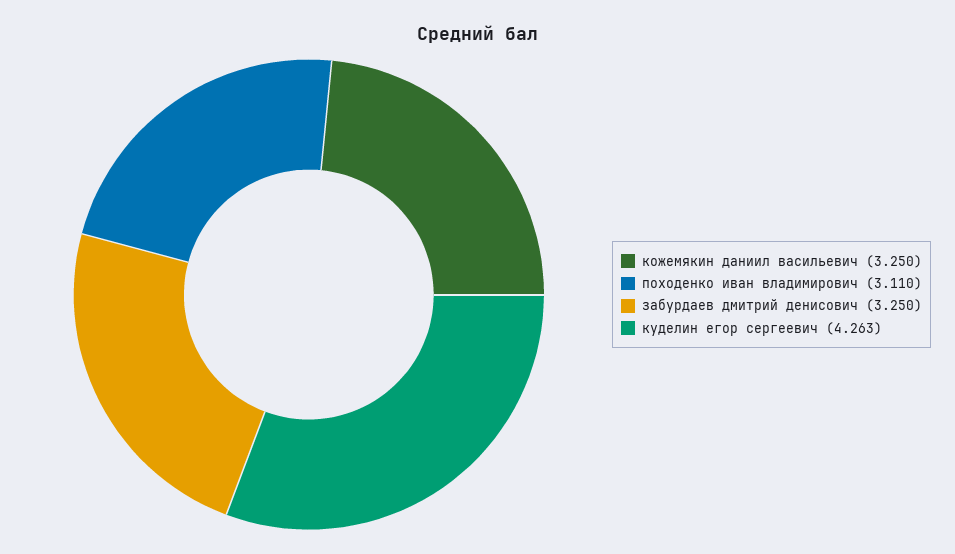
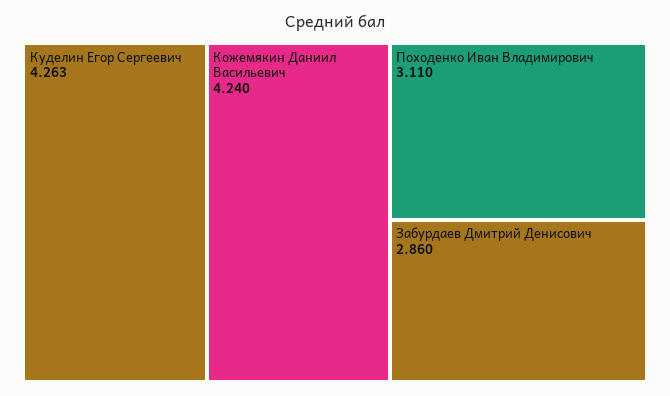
кожемякин даниил васильевич: 3.25 -> 4.24
забурдаев дмитрий денисович: 3.25 -> 2.86

